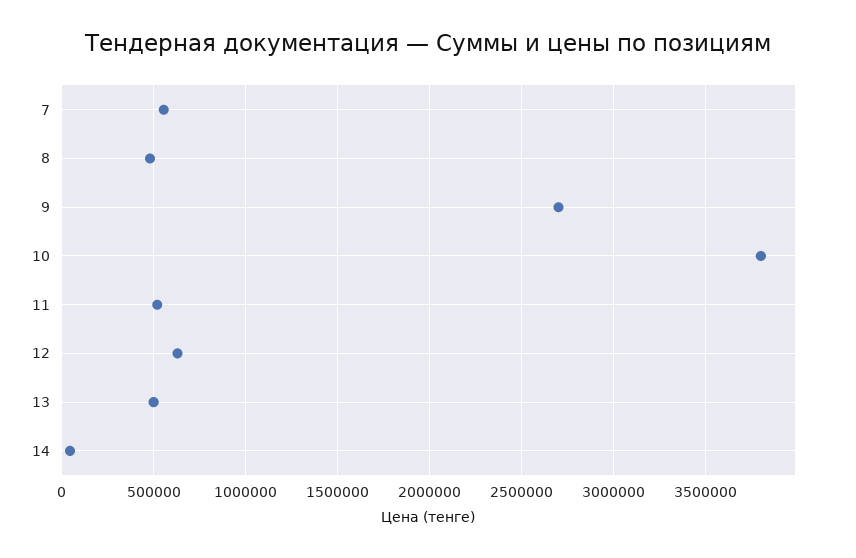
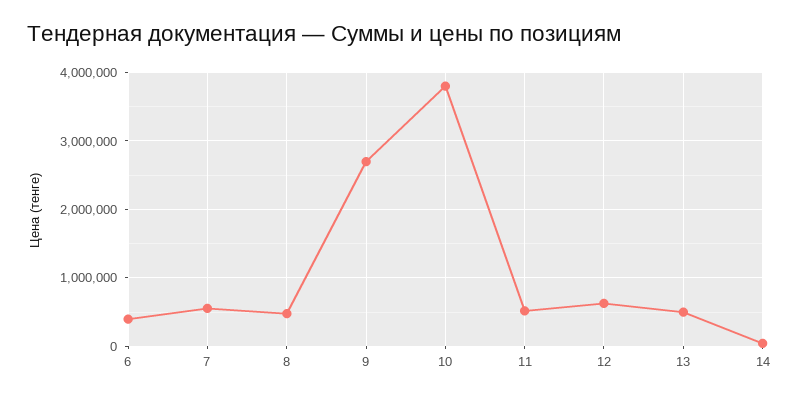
6: none -> 400000

